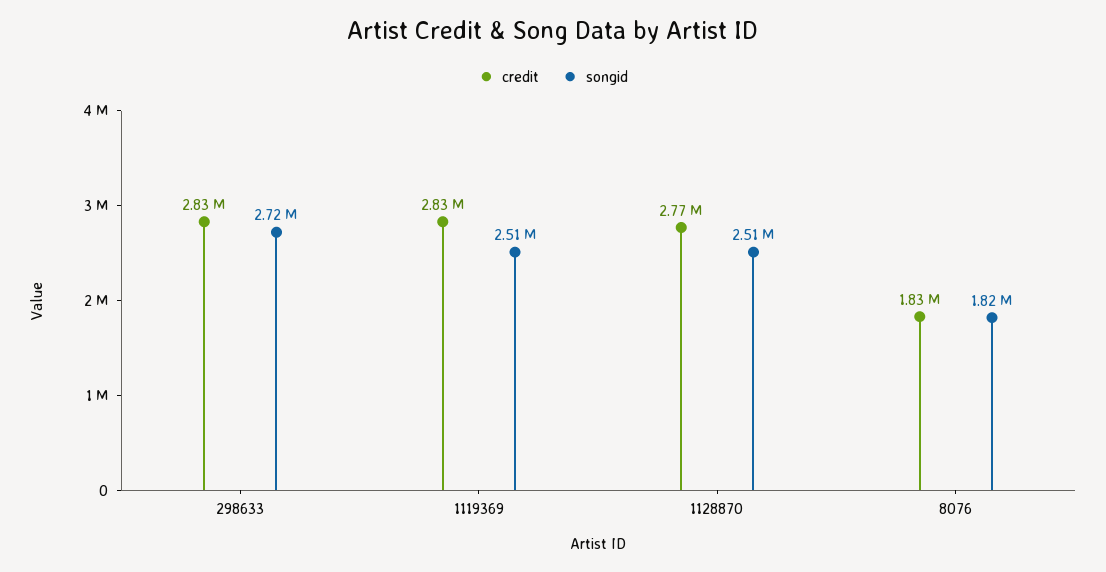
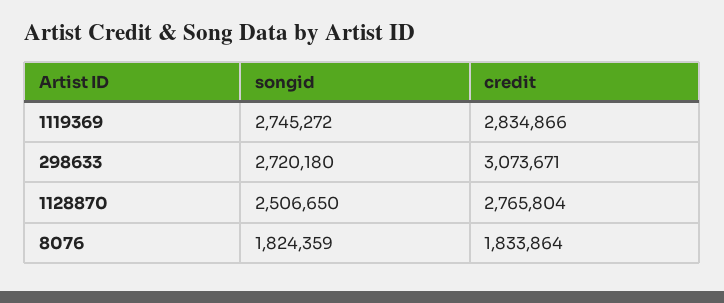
credit, 298633: 2830000 -> 3073671
songid, 1119369: 2510000 -> 2745272

